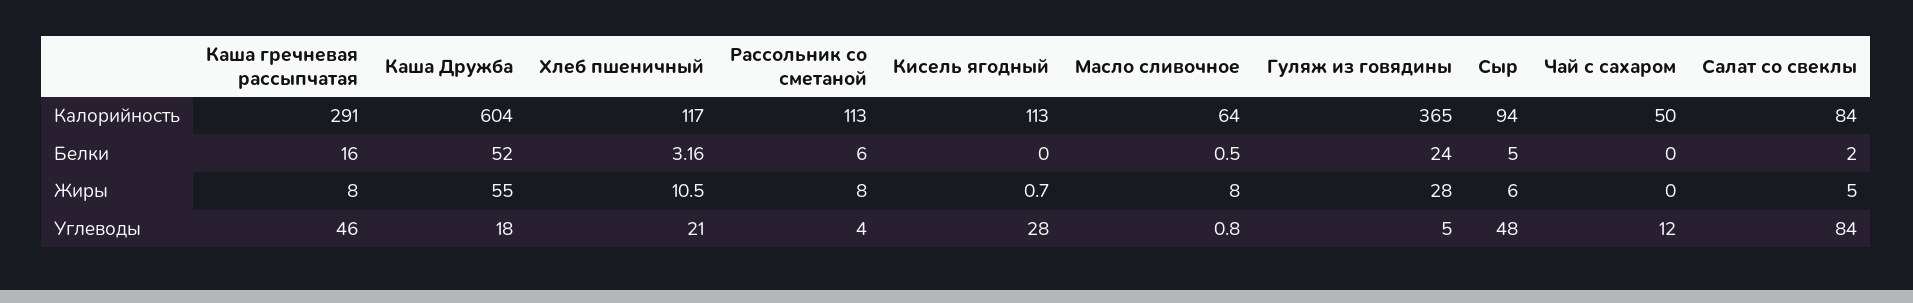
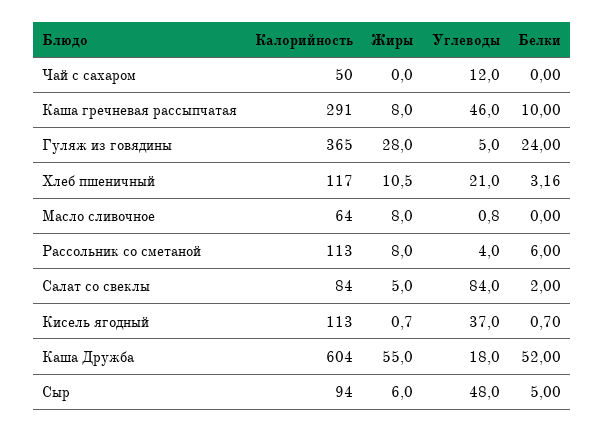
Каша гречневая рассыпчатая, Белки: 16 -> 10
Кисель ягодный, Белки: 0 -> 0.7
Масло сливочное, Белки: 0.5 -> 0
Кисель ягодный, Углеводы: 28 -> 37

